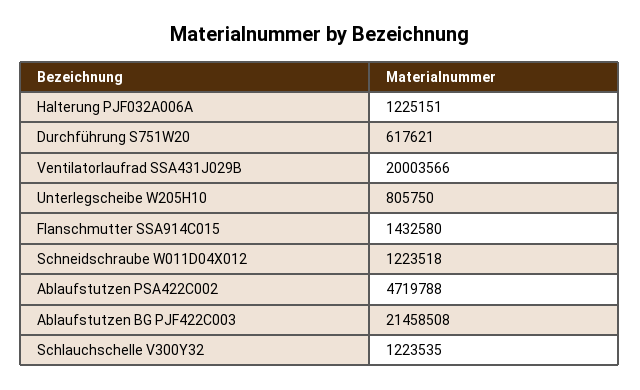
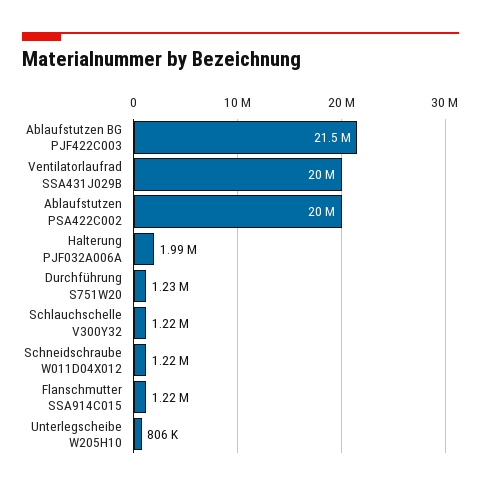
Halterung PJF032A006A: 1225151 -> 1990000
Durchführung S751W20: 617621 -> 1230000
Flanschmutter SSA914C015: 1432580 -> 1220000
Ablaufstutzen PSA422C002: 4719788 -> 20000000

